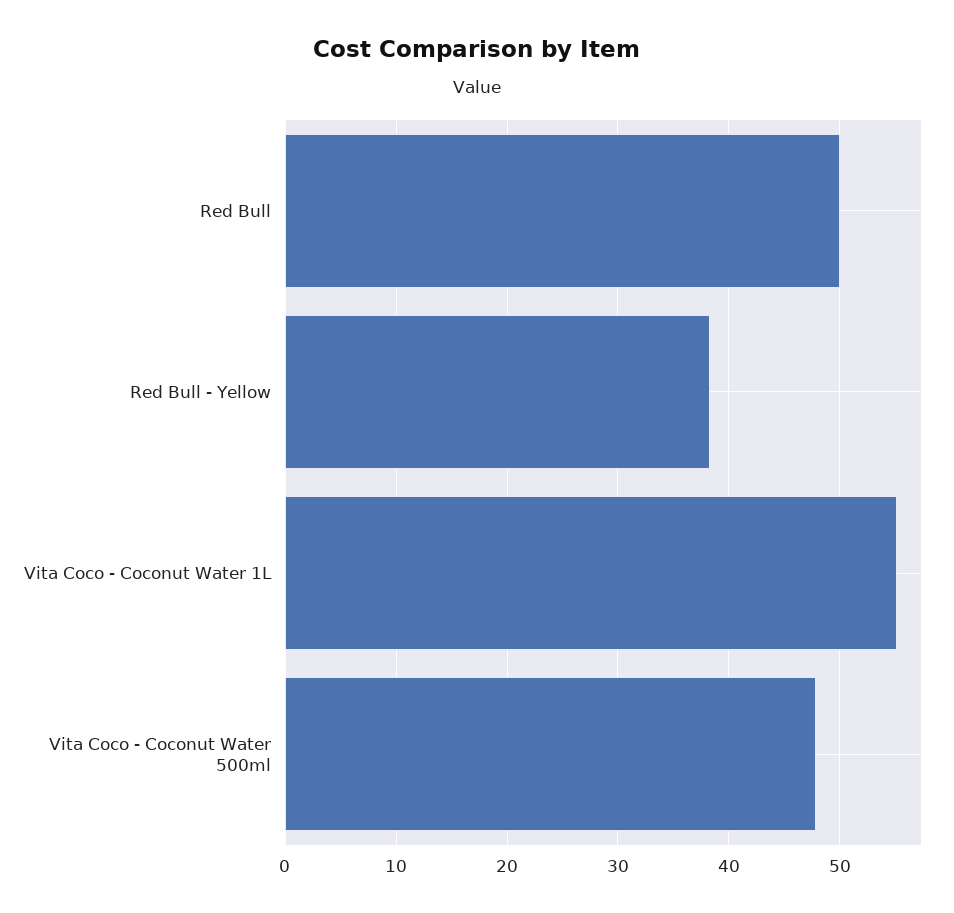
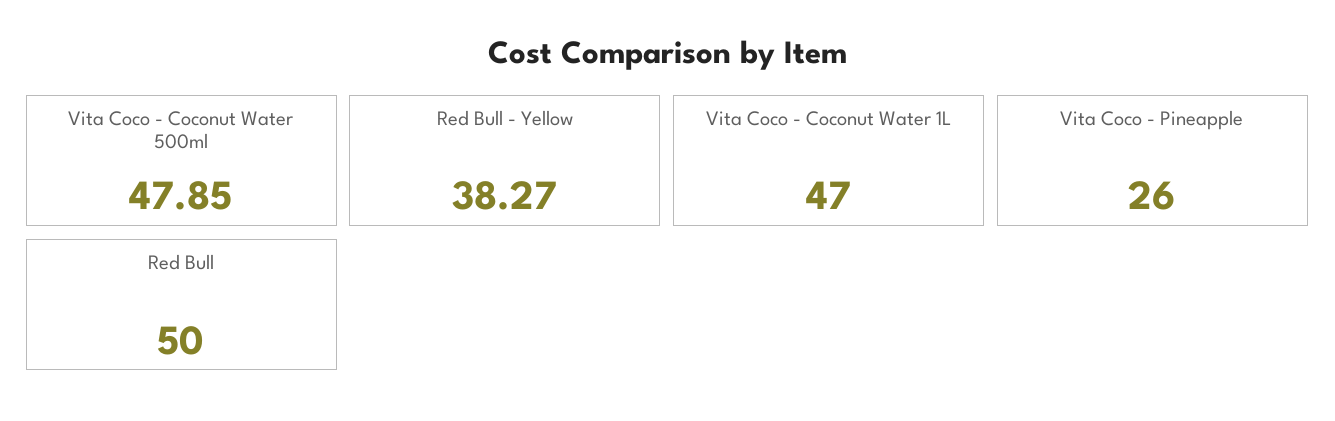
Vita Coco - Coconut Water 1L: 55 -> 47
Vita Coco - Pineapple: none -> 26

